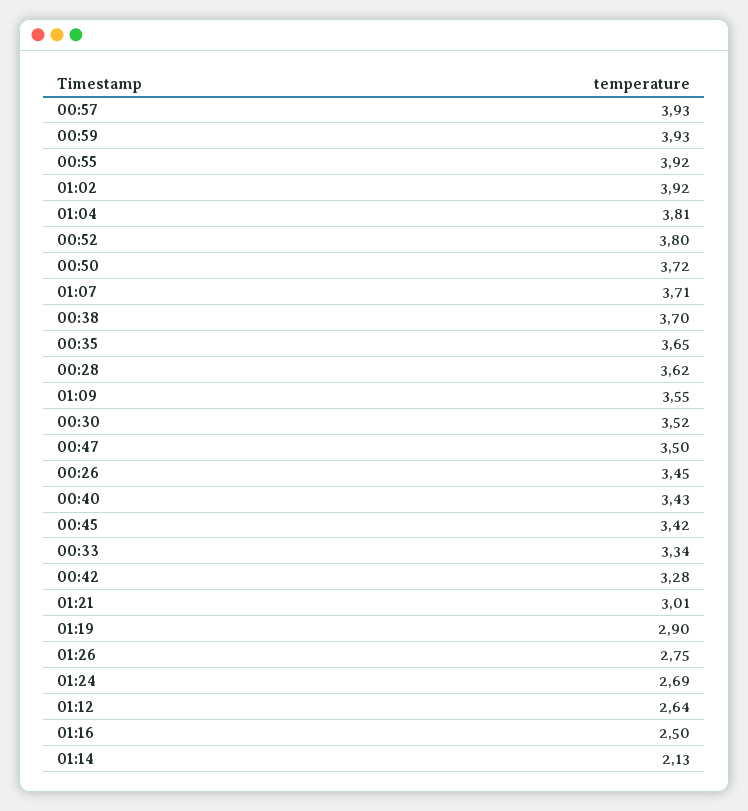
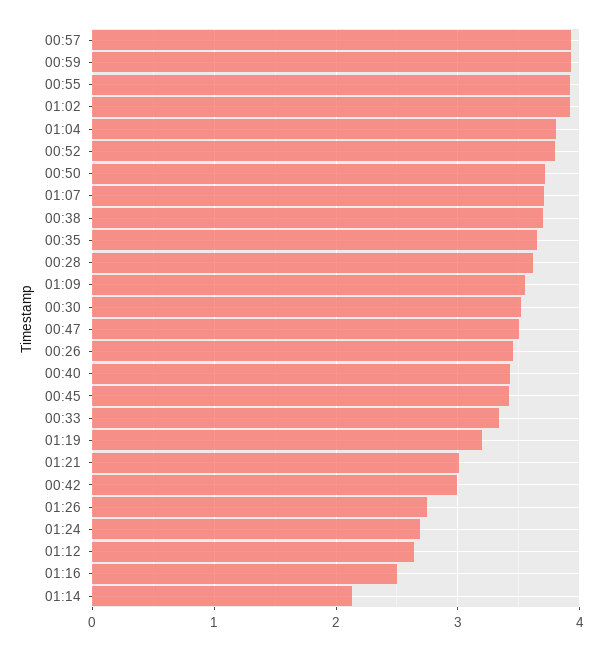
00:42: 3.28 -> 3
01:19: 2.9 -> 3.2

